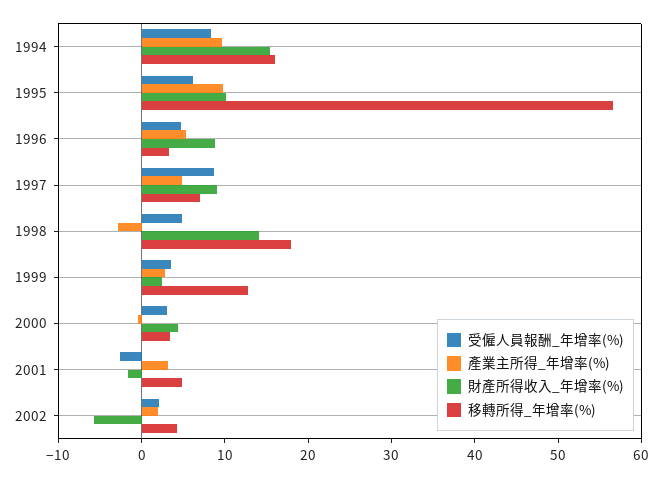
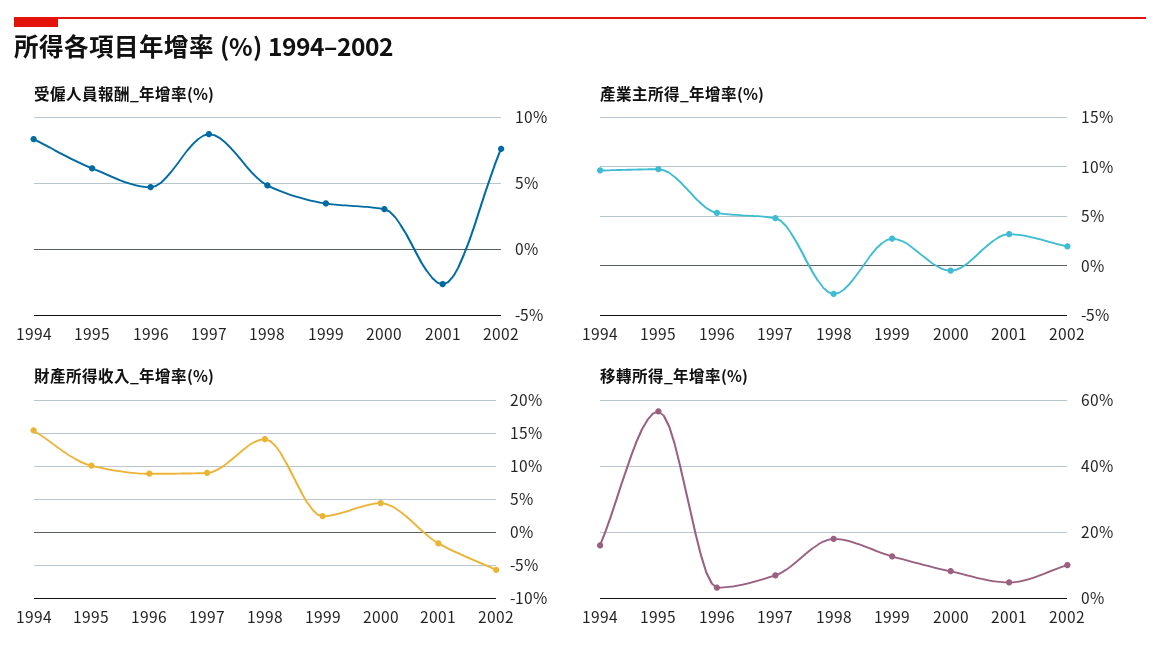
移轉所得_年增率(%), 2000: 4 -> 8
受僱人員報酬_年增率(%), 2002: 2 -> 7.5
移轉所得_年增率(%), 2002: 4 -> 10

